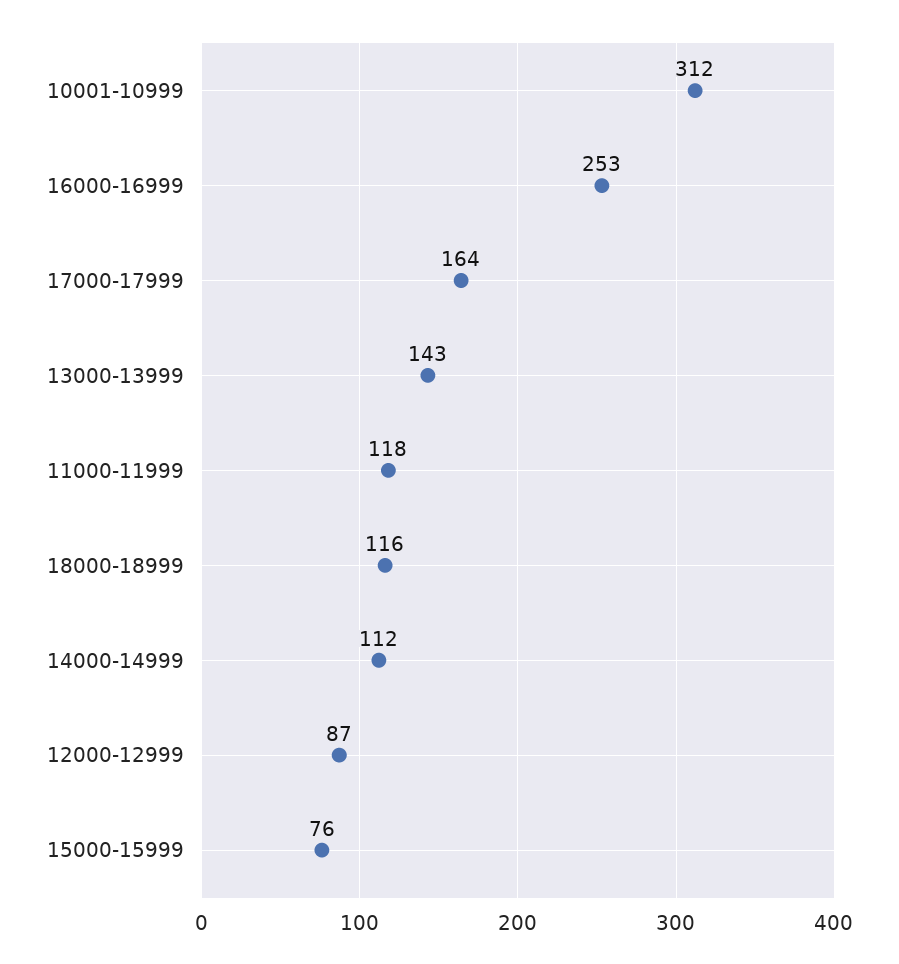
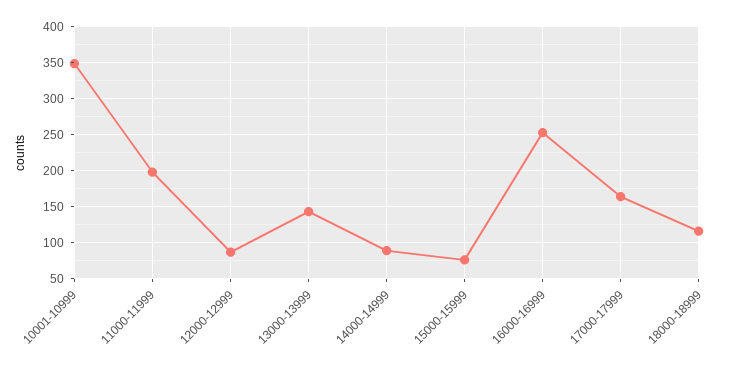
10001-10999: 312 -> 350
11000-11999: 118 -> 200
14000-14999: 112 -> 90

